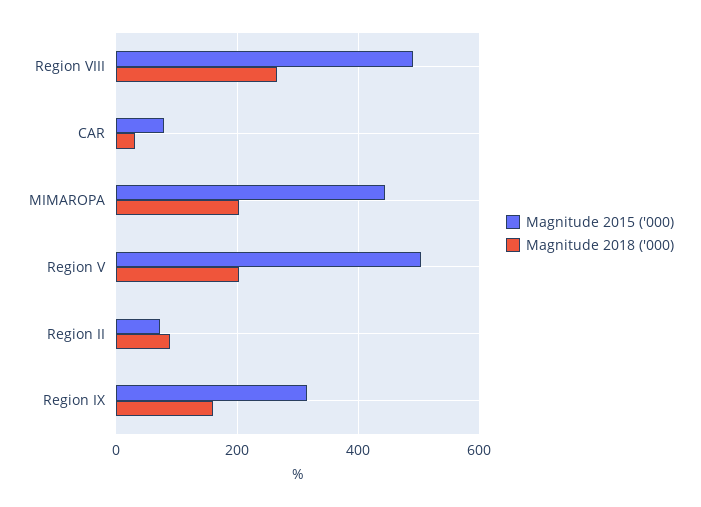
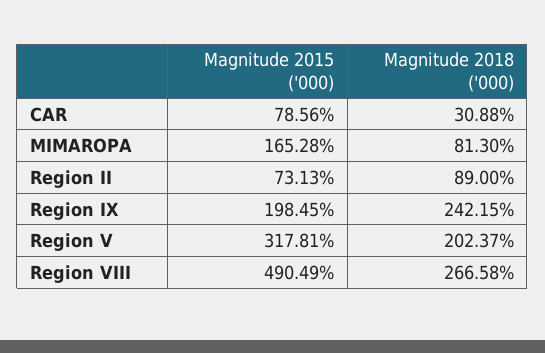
Magnitude 2015 ('000), MIMAROPA: 440 -> 165.28
Magnitude 2018 ('000), MIMAROPA: 200 -> 81.3
Magnitude 2015 ('000), Region V: 500 -> 317.81
Magnitude 2015 ('000), Region IX: 320 -> 198.45
Magnitude 2018 ('000), Region IX: 160 -> 242.15

